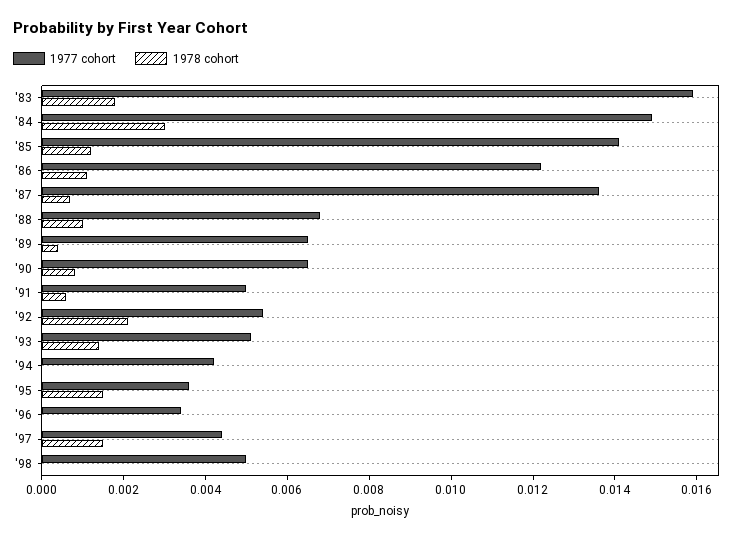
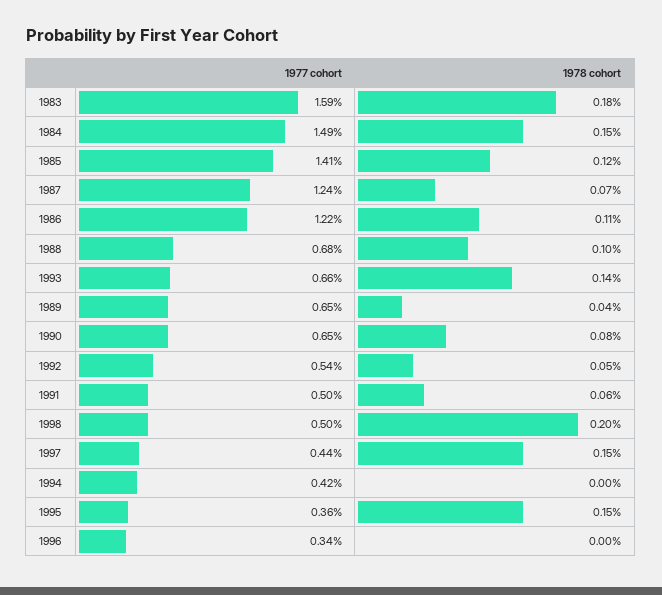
1978 cohort, '84: 0.003 -> 0.0015
1977 cohort, '87: 0.0135 -> 0.0124
1978 cohort, '92: 0.002 -> 0.0005
1977 cohort, '93: 0.005 -> 0.0066
1978 cohort, '98: 0 -> 0.002

